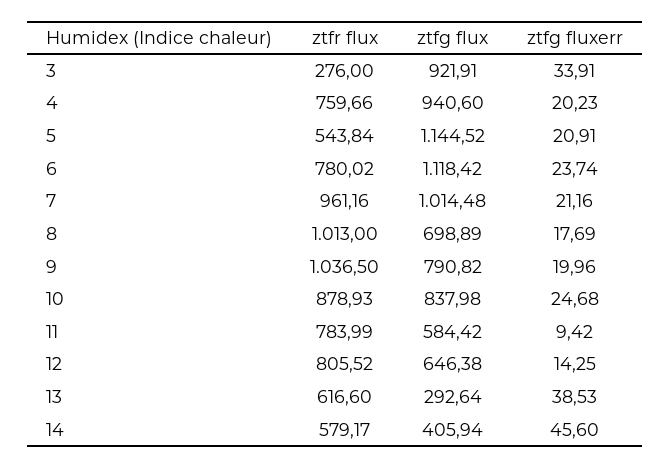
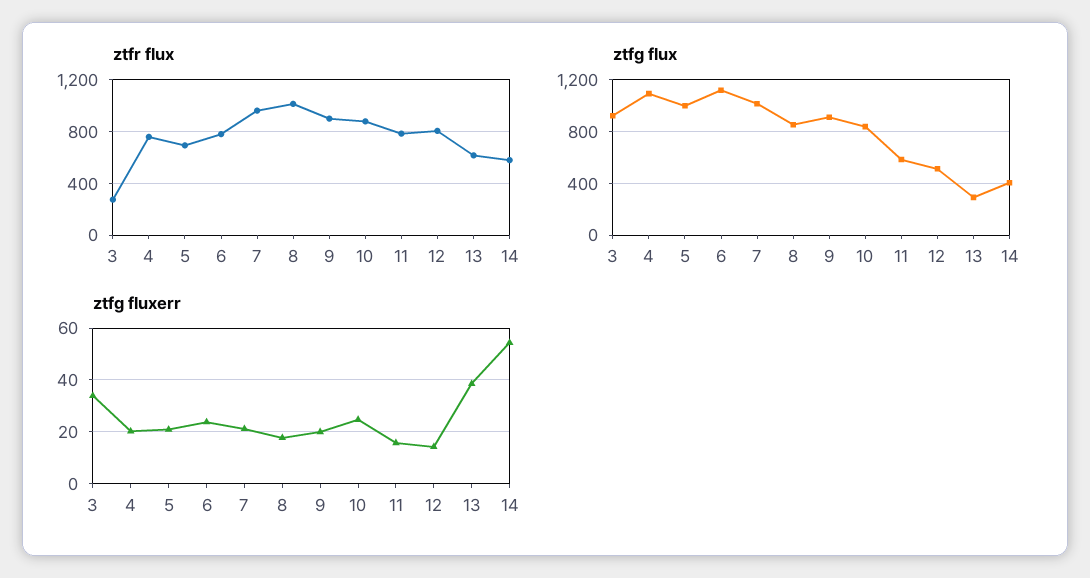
ztfg flux, 4: 940.6 -> 1100
ztfr flux, 5: 543.84 -> 700
ztfg flux, 5: 1144.52 -> 1000
ztfg flux, 8: 698.89 -> 850
ztfr flux, 9: 1036.5 -> 900
ztfg flux, 9: 790.82 -> 900
ztfg fluxerr, 11: 9.42 -> 15
ztfg flux, 12: 646.38 -> 500
ztfg fluxerr, 14: 45.6 -> 55

